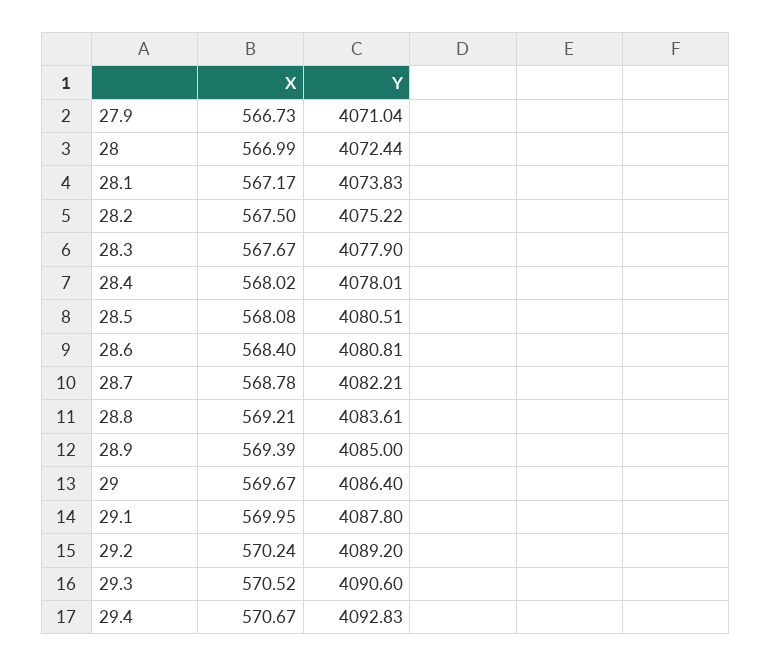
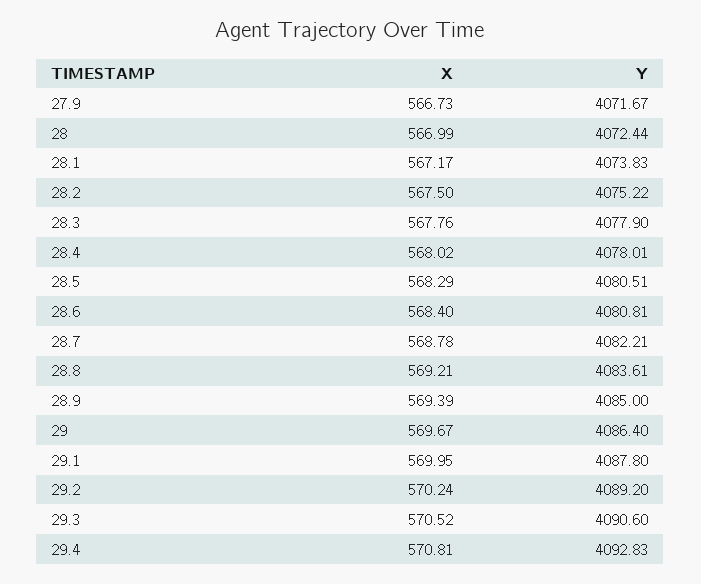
Y, 27.9: 4071.04 -> 4071.67
X, 28.3: 567.67 -> 567.76
X, 28.5: 568.08 -> 568.29
X, 29.4: 570.67 -> 570.81

